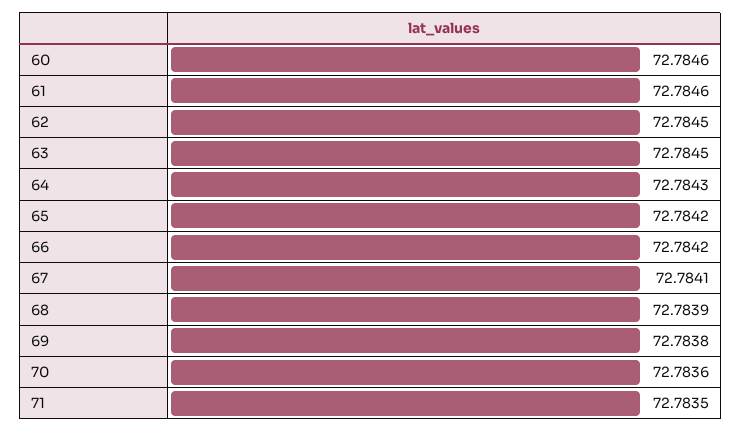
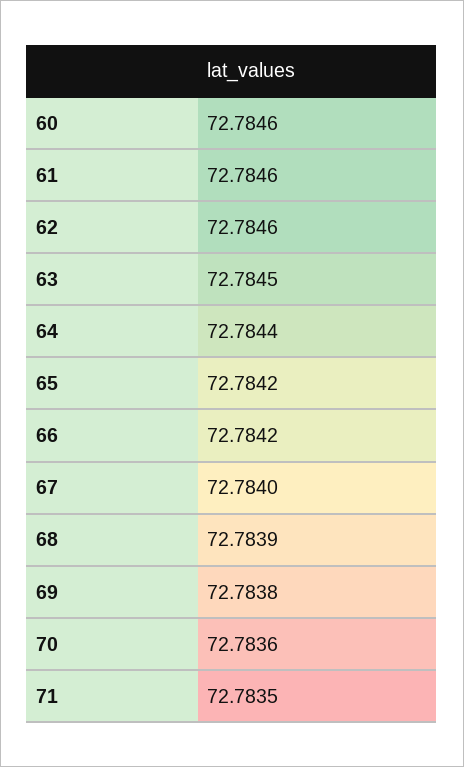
62: 72.7845 -> 72.7846
64: 72.7843 -> 72.7844
67: 72.7841 -> 72.784

